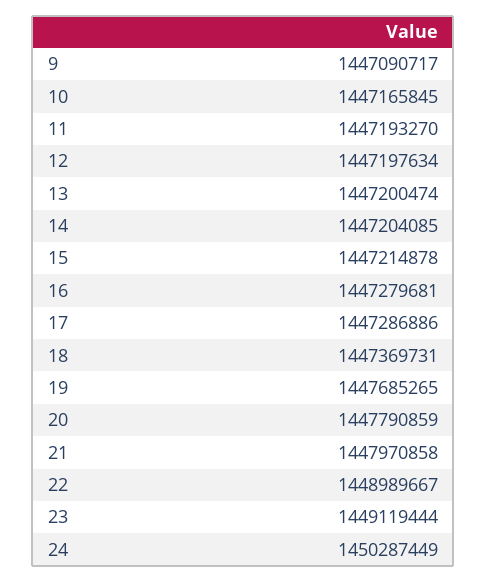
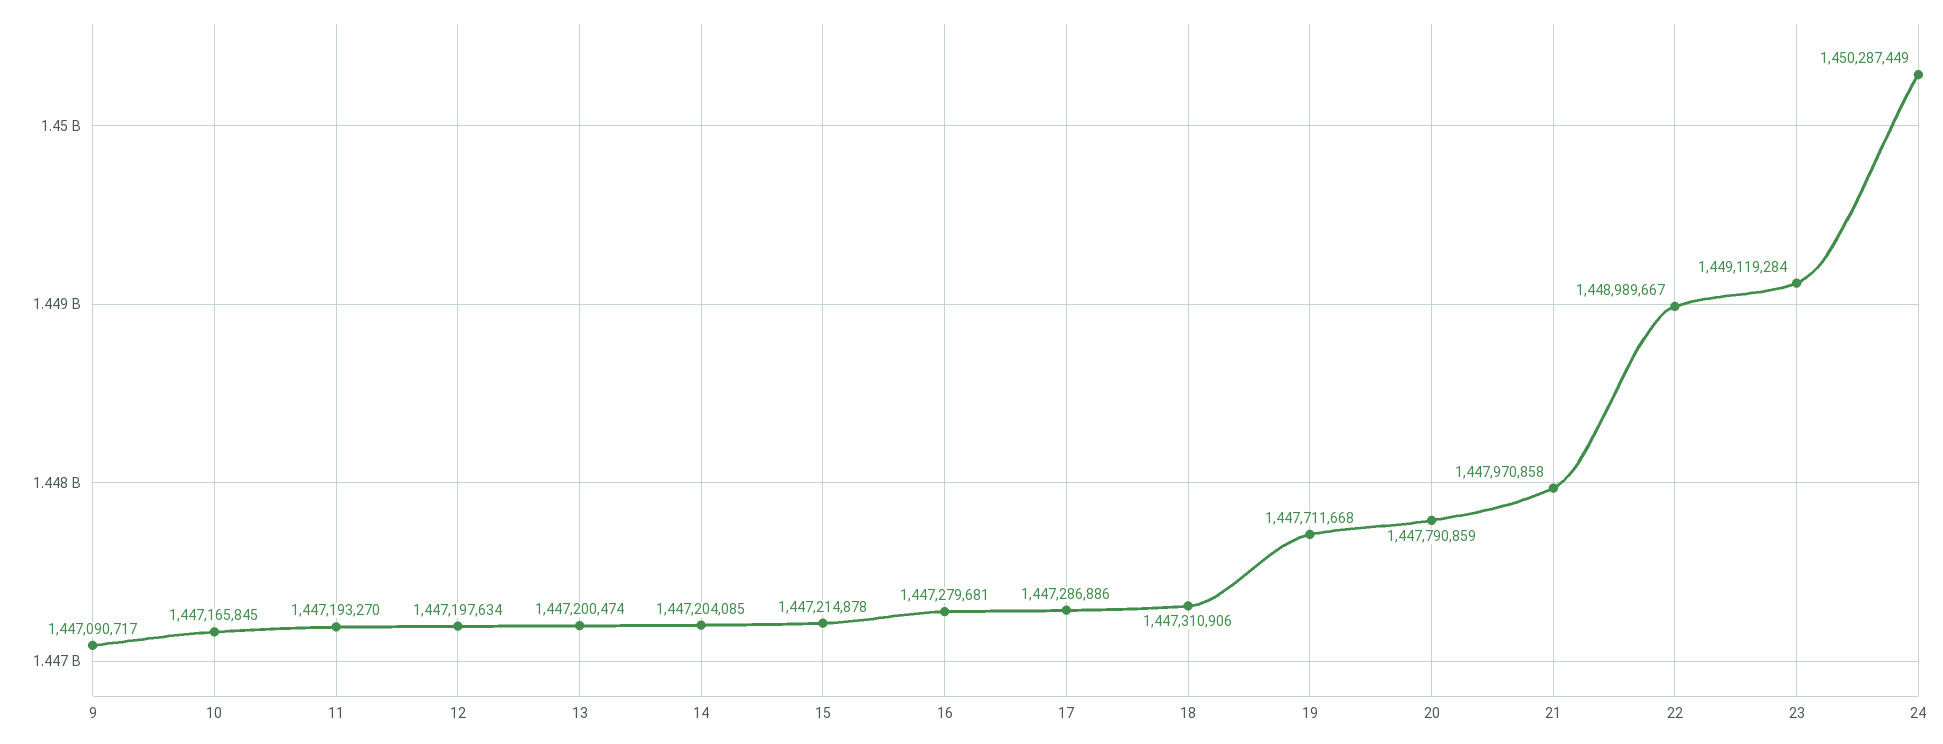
18: 1447369731 -> 1447310906
19: 1447685265 -> 1447711668
23: 1449119444 -> 1449119284

